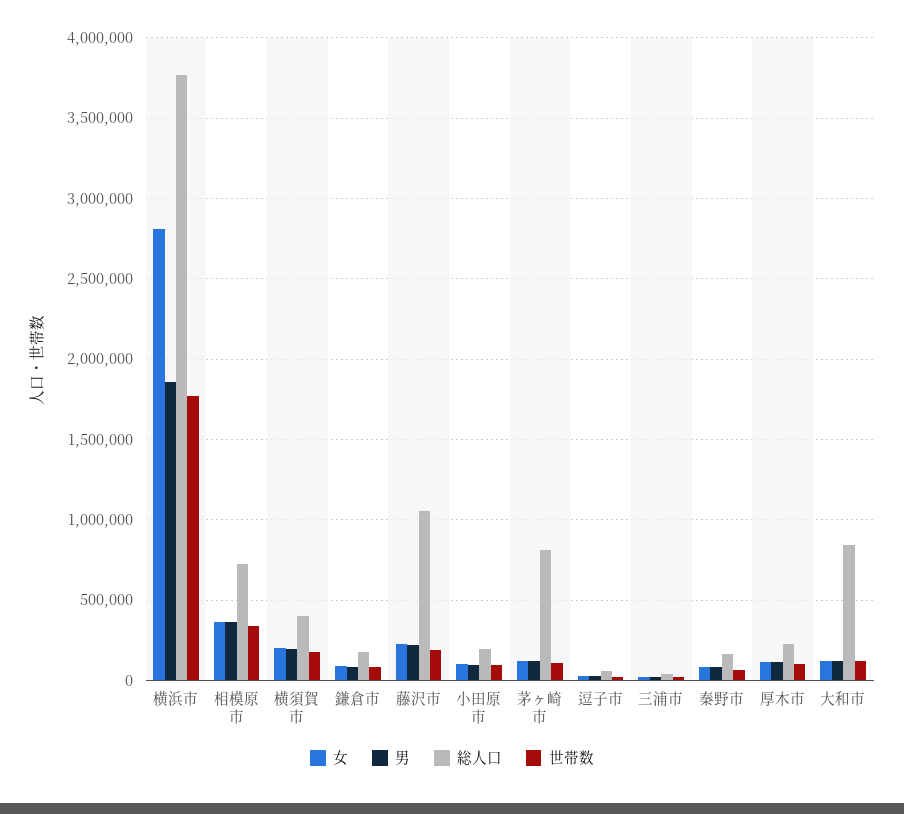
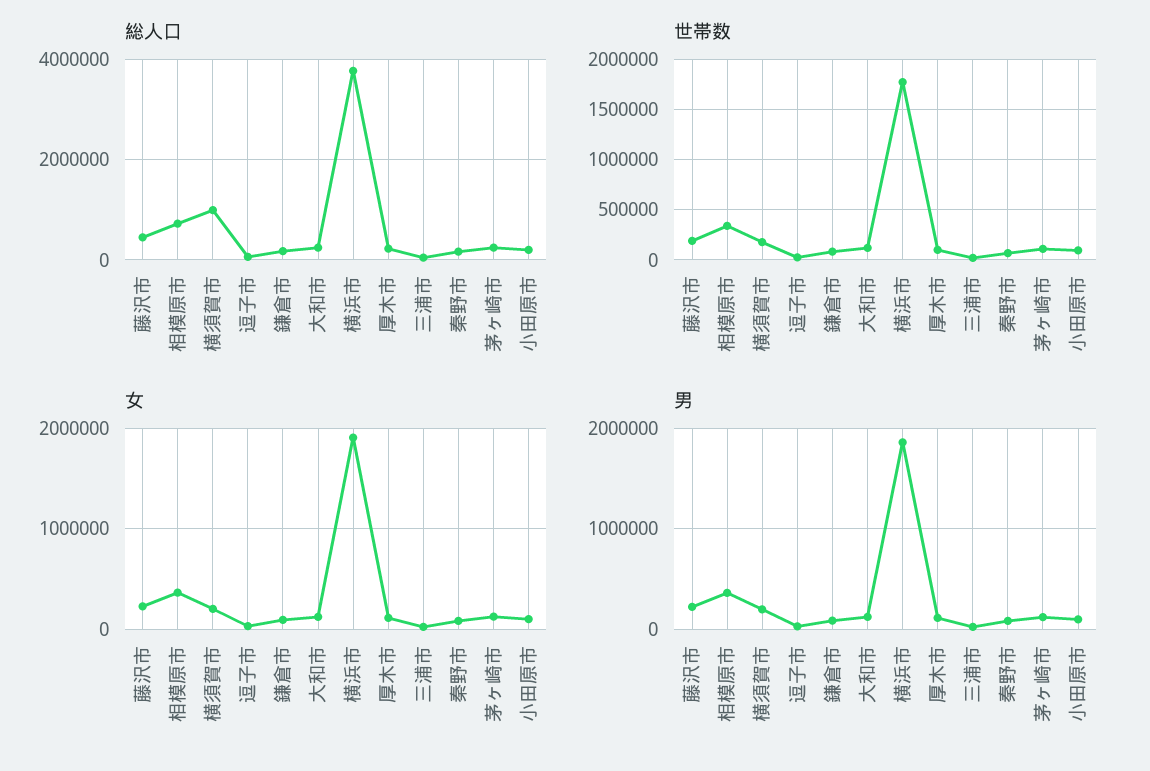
女, 横浜市: 2800000 -> 1900000
総人口, 横須賀市: 400000 -> 1000000
総人口, 藤沢市: 1050000 -> 400000
総人口, 茅ヶ崎市: 800000 -> 200000
総人口, 大和市: 850000 -> 200000

